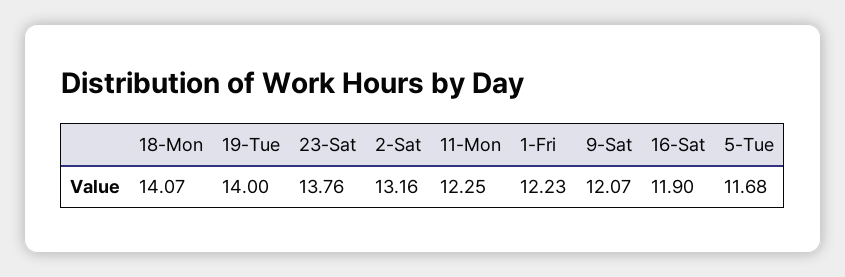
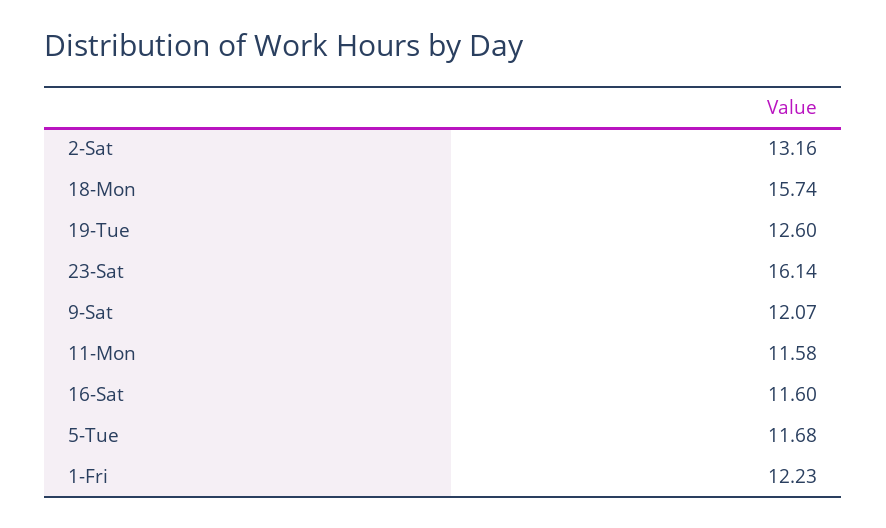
18-Mon: 14.07 -> 15.74
19-Tue: 14 -> 12.6
23-Sat: 13.76 -> 16.14
11-Mon: 12.25 -> 11.58
16-Sat: 11.9 -> 11.6

